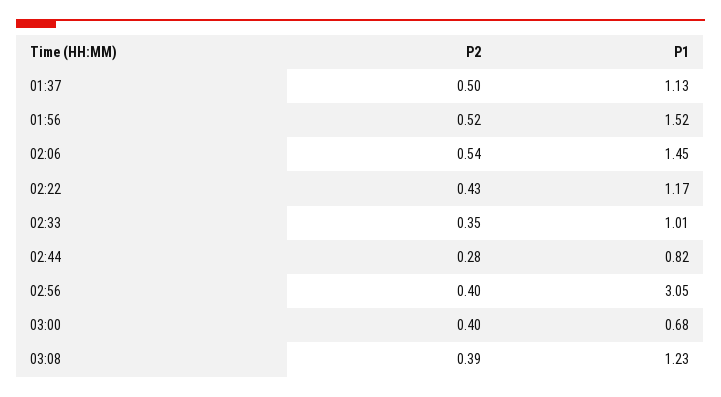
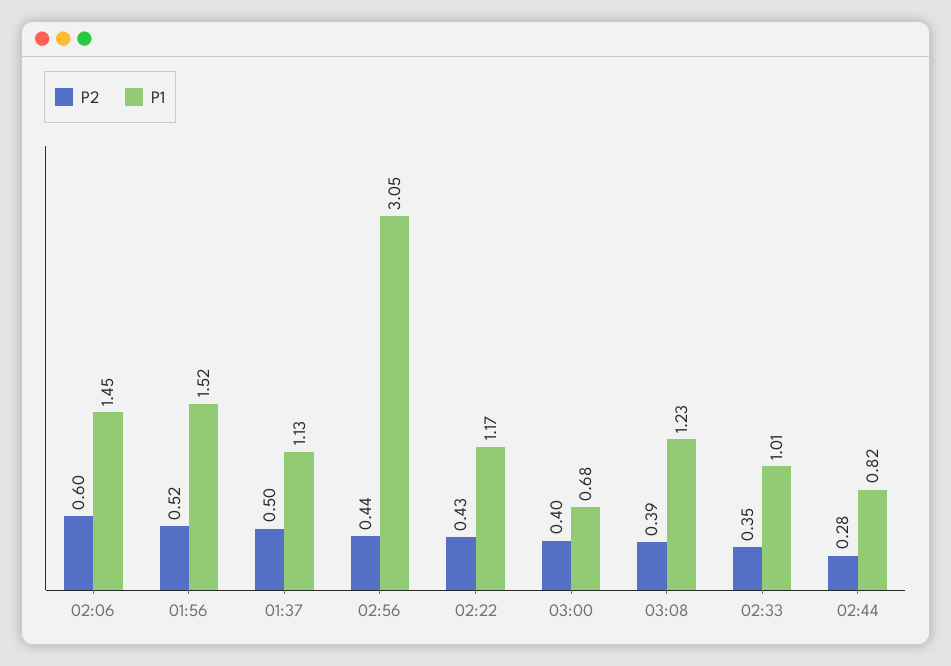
P2, 02:06: 0.54 -> 0.6
P2, 02:56: 0.4 -> 0.44

